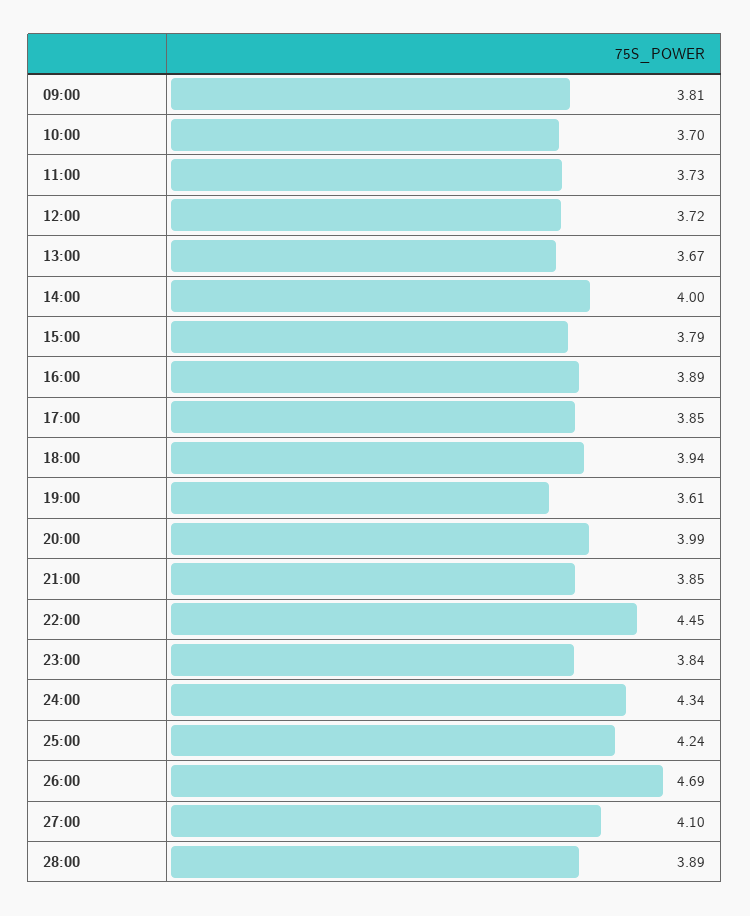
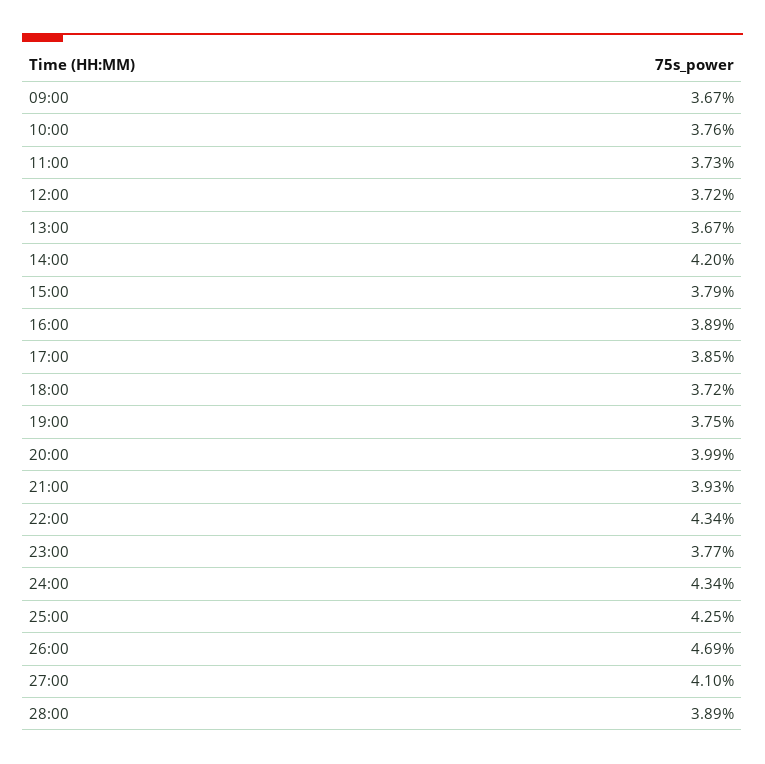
09:00: 3.81 -> 3.67
10:00: 3.7 -> 3.76
14:00: 4 -> 4.2
18:00: 3.94 -> 3.72
19:00: 3.61 -> 3.75
21:00: 3.85 -> 3.93
22:00: 4.45 -> 4.34
23:00: 3.84 -> 3.77
25:00: 4.24 -> 4.25

